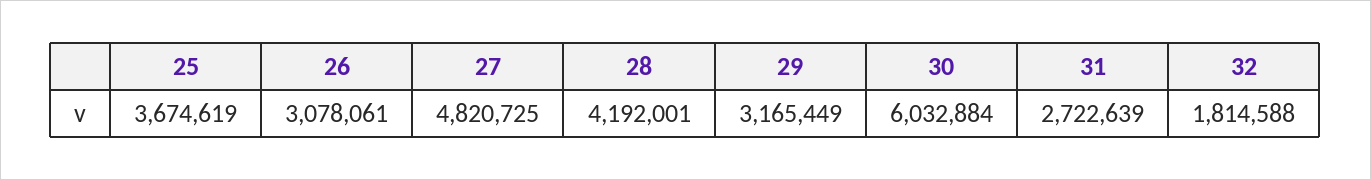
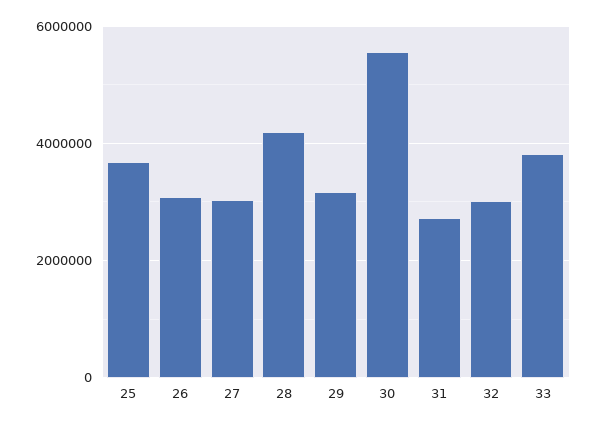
27: 4820725 -> 3000000
30: 6032884 -> 5600000
32: 1814588 -> 3000000
33: none -> 3800000

